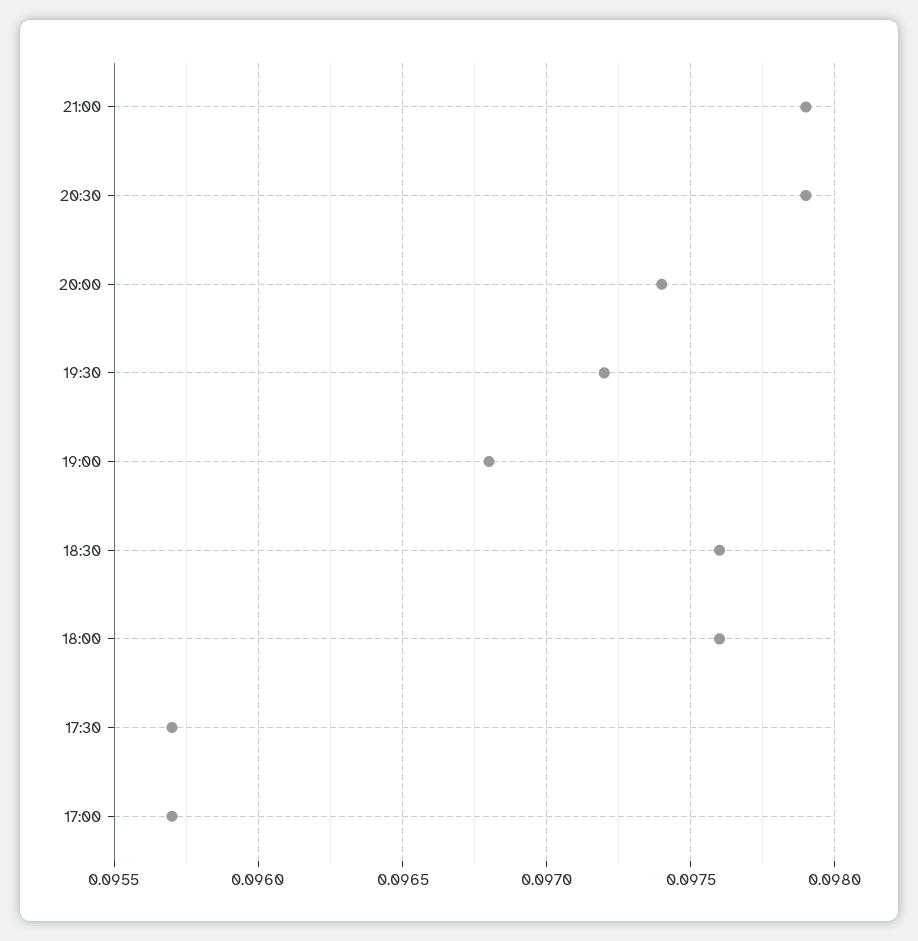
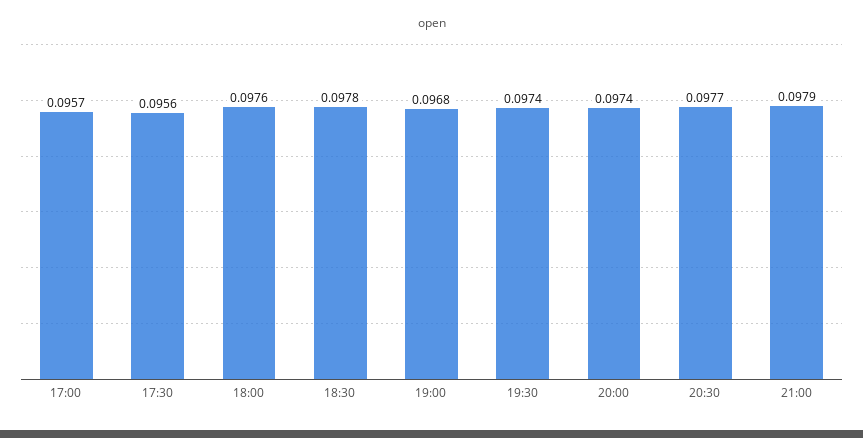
20:30: 0.0979 -> 0.0977
19:30: 0.0972 -> 0.0974
18:30: 0.0976 -> 0.0978
17:30: 0.0957 -> 0.0956

